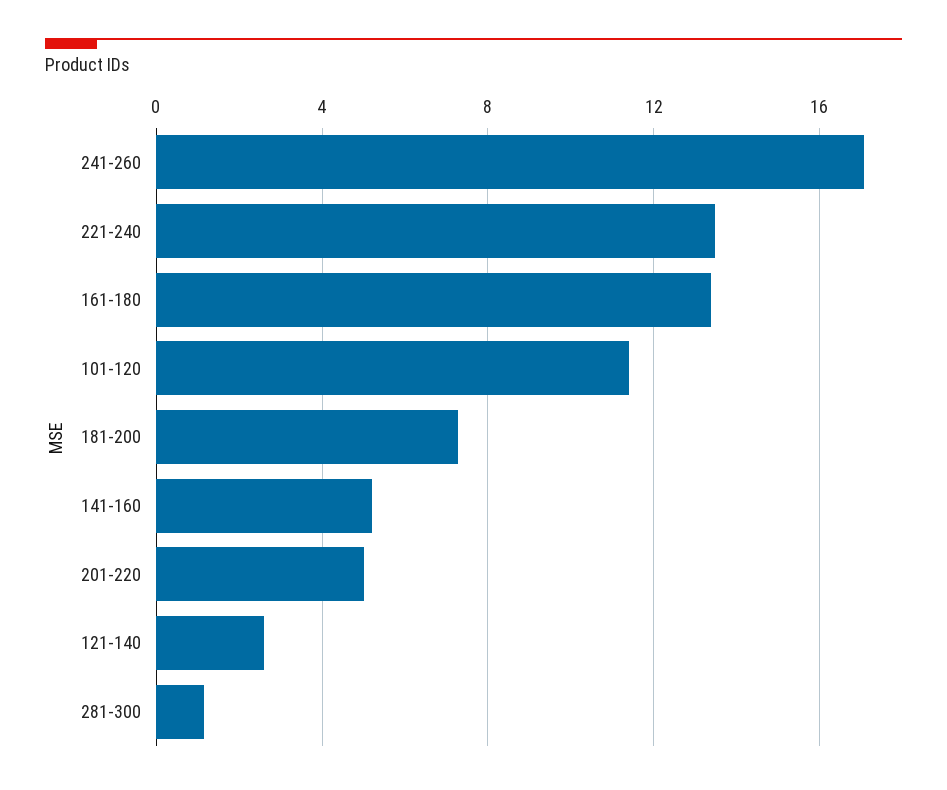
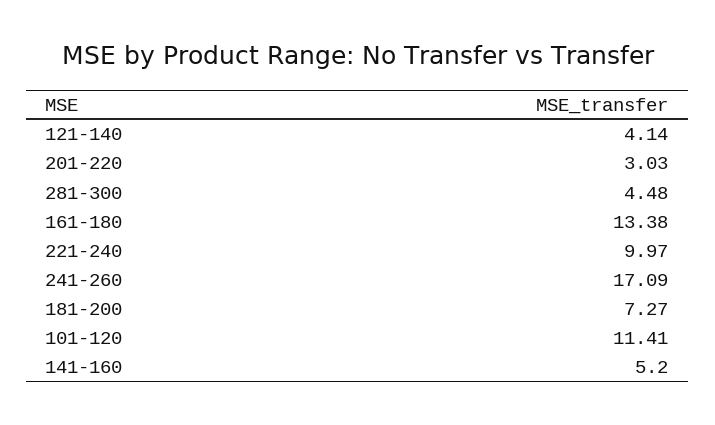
221-240: 13.5 -> 9.97
201-220: 5 -> 3.03
121-140: 2.5 -> 4.14
281-300: 1 -> 4.48

